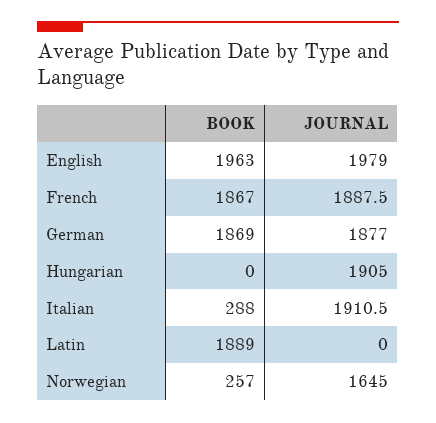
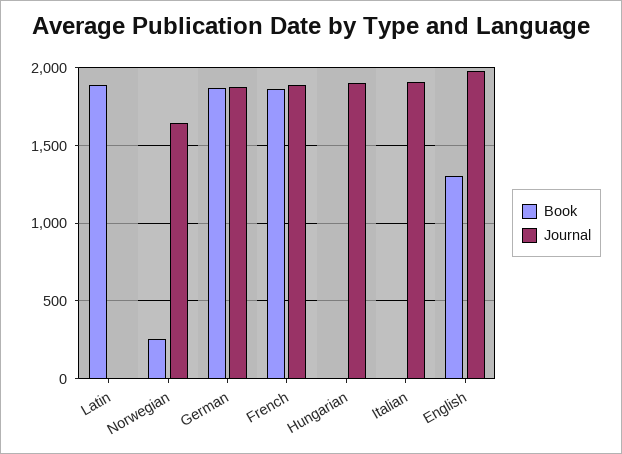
BOOK, English: 1963 -> 1300
BOOK, Italian: 288 -> 0

